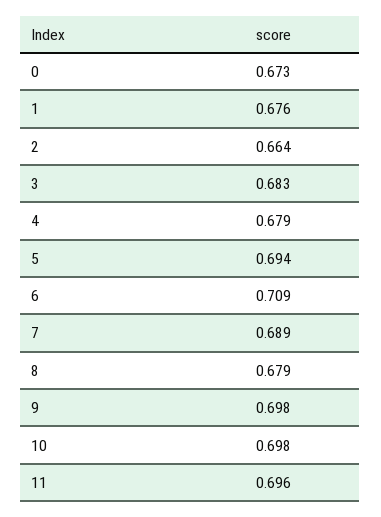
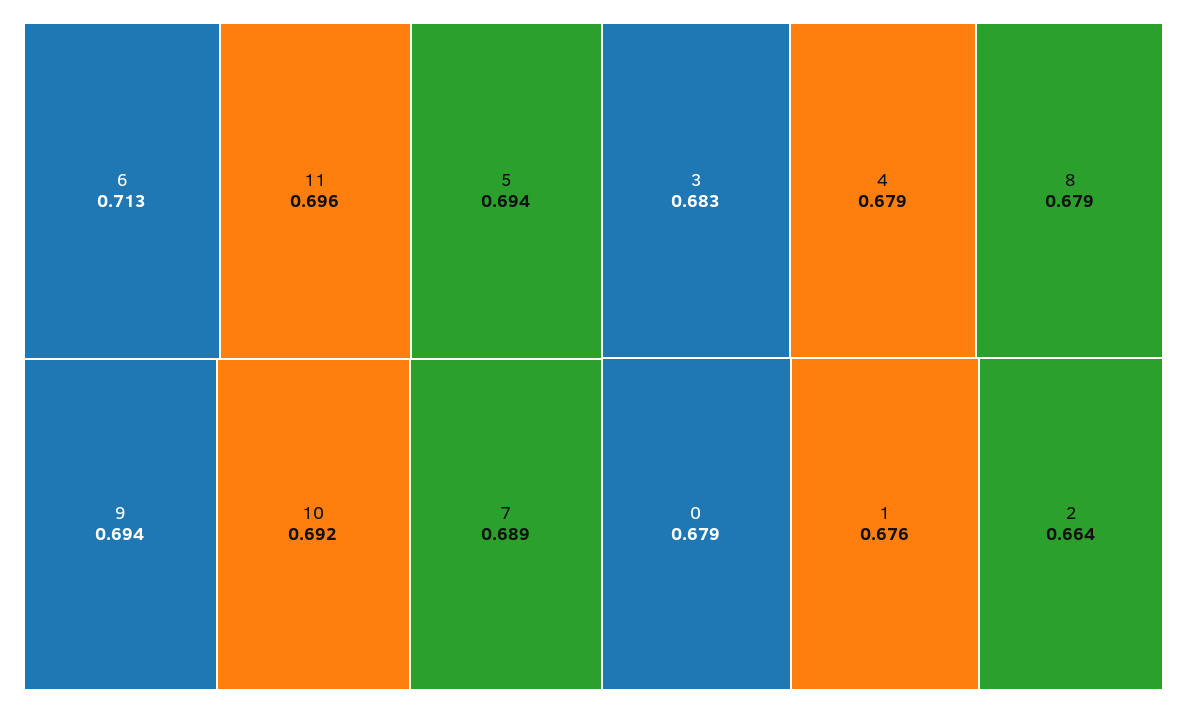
0: 0.673 -> 0.679
6: 0.709 -> 0.713
9: 0.698 -> 0.694
10: 0.698 -> 0.692

